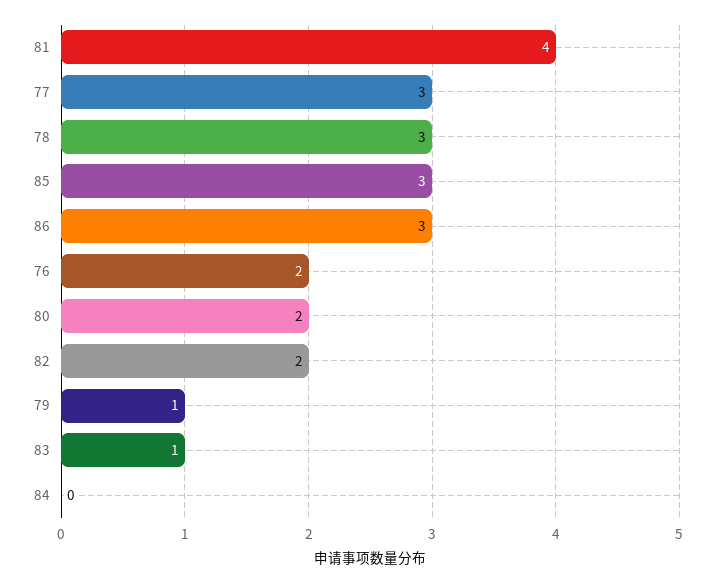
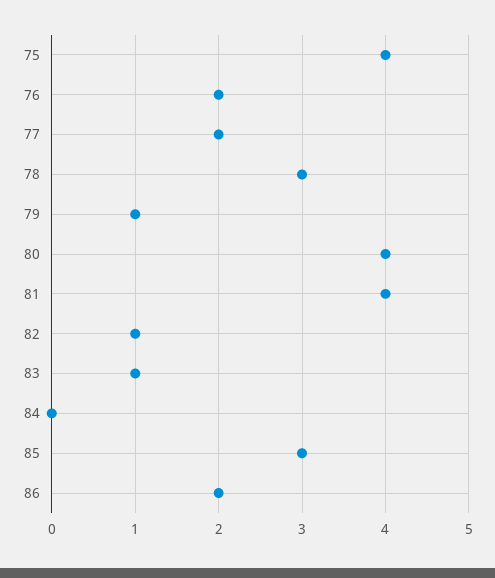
77: 3 -> 2
86: 3 -> 2
80: 2 -> 4
82: 2 -> 1
75: none -> 4

